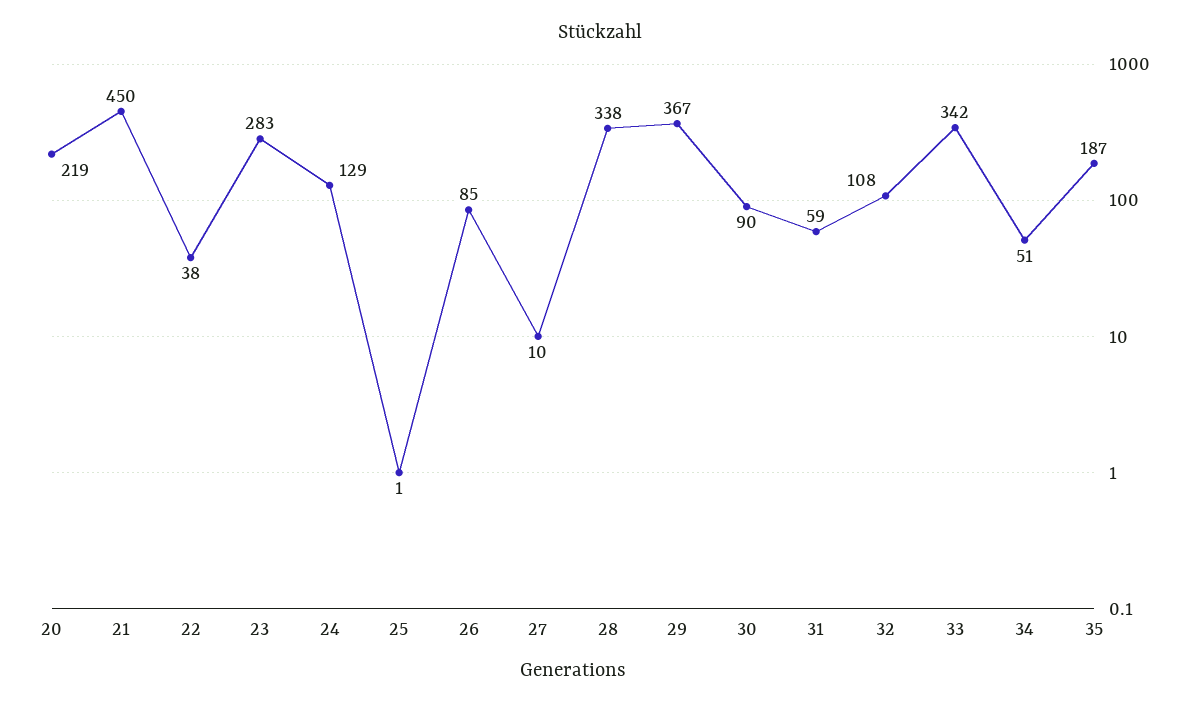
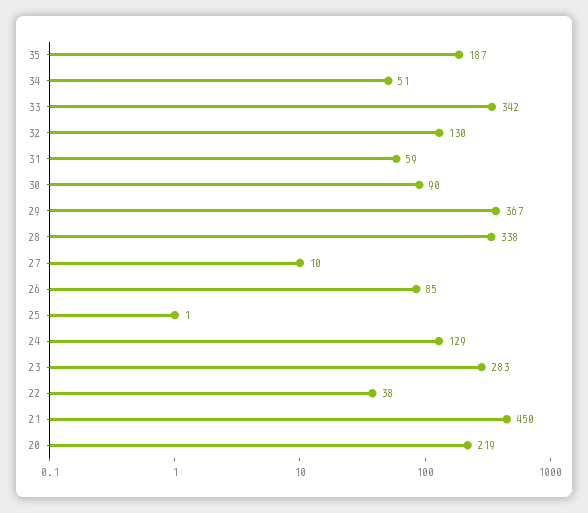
32: 108 -> 130

